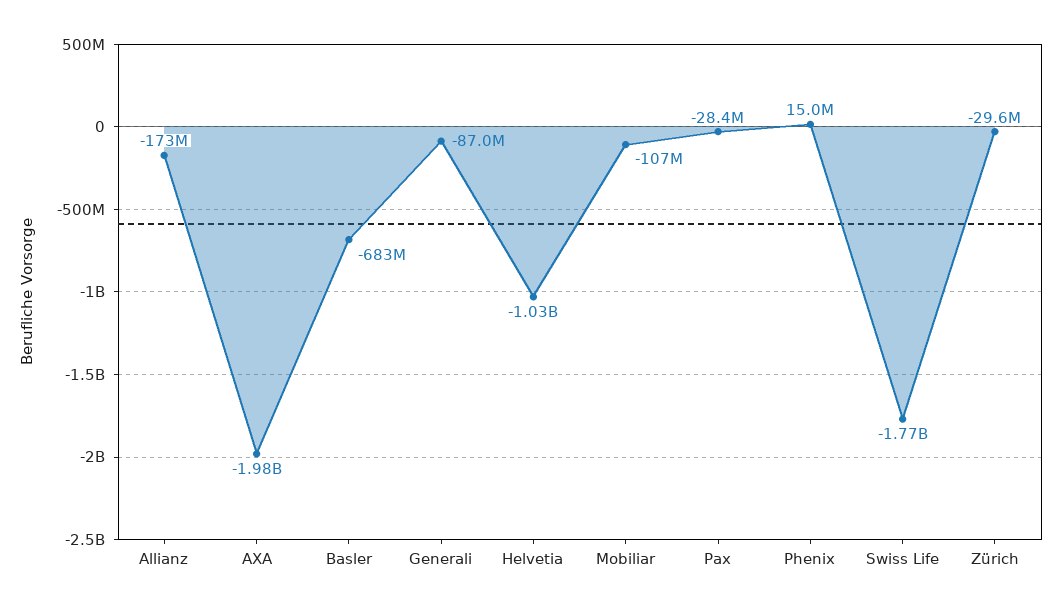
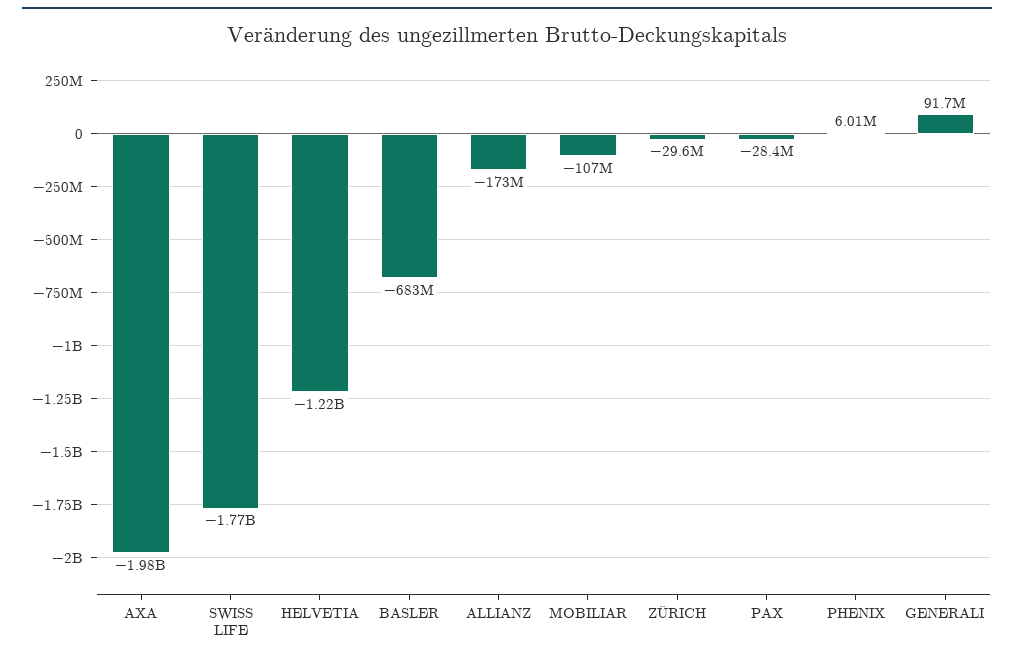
Generali: -87000000 -> 91700000
Helvetia: -1030000000 -> -1220000000
Phenix: 15000000 -> 6010000

